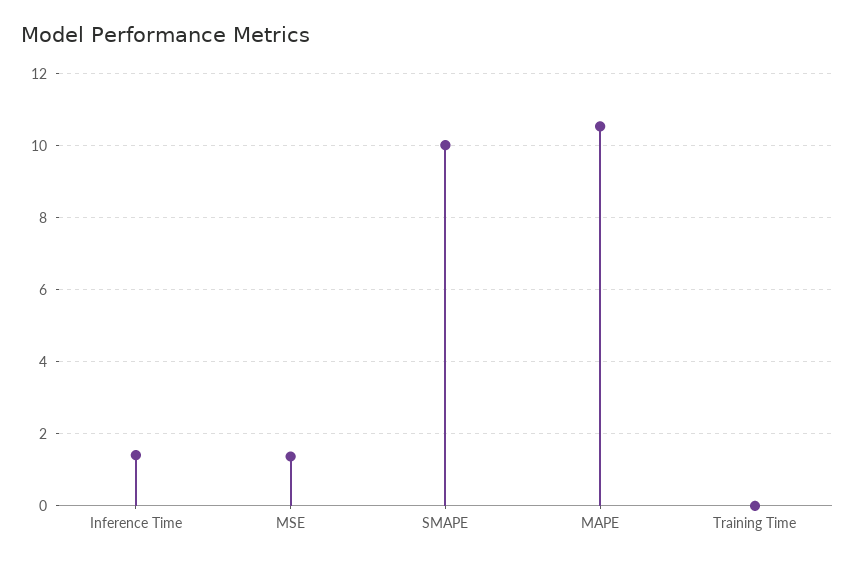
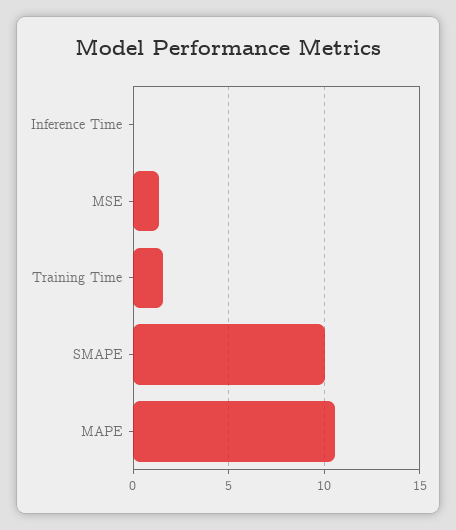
Inference Time: 1.4 -> 0
Training Time: 0 -> 1.5

